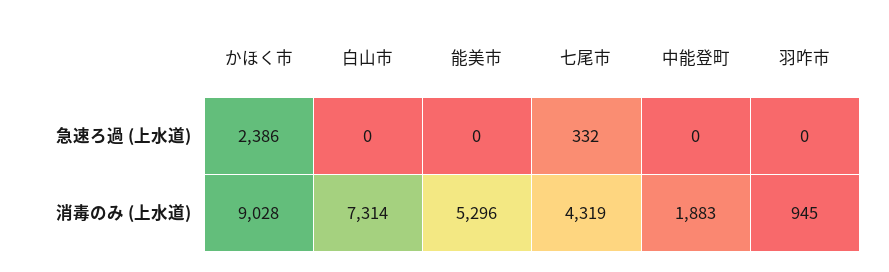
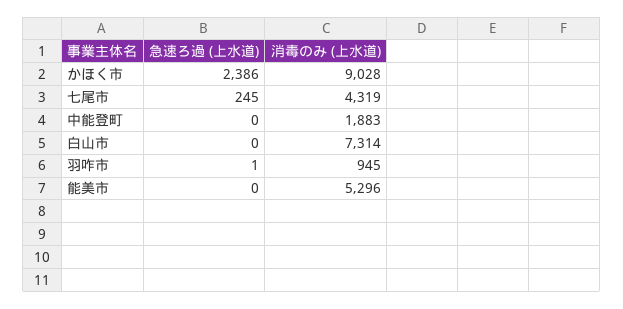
七尾市, 急速ろ過 (上水道): 332 -> 245
羽咋市, 急速ろ過 (上水道): 0 -> 1

